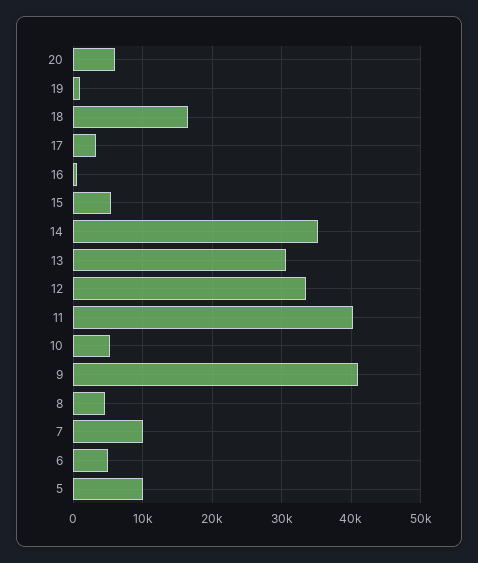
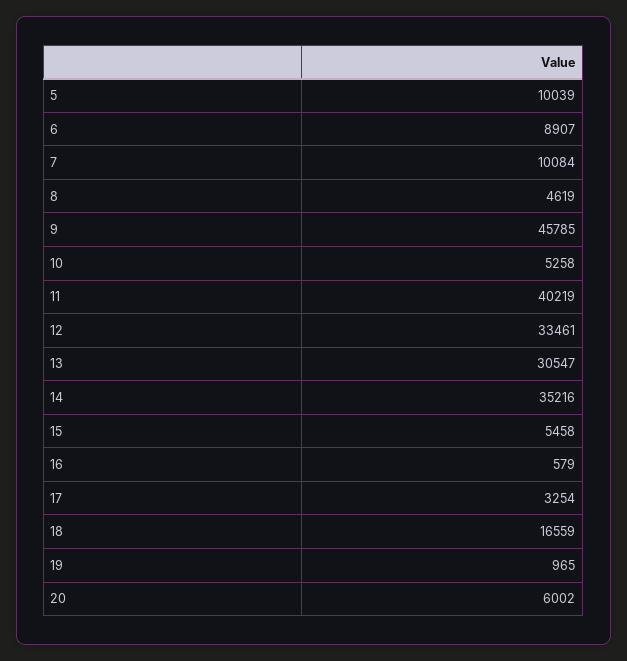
9: 41000 -> 45785
6: 5000 -> 8907

